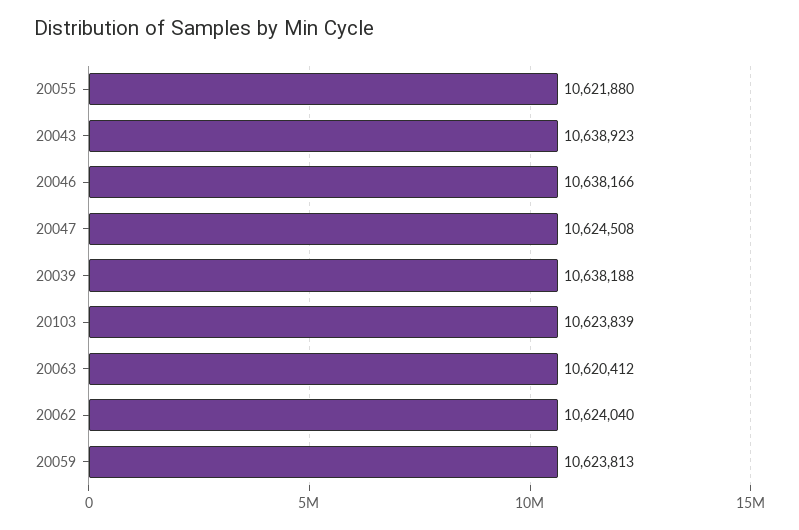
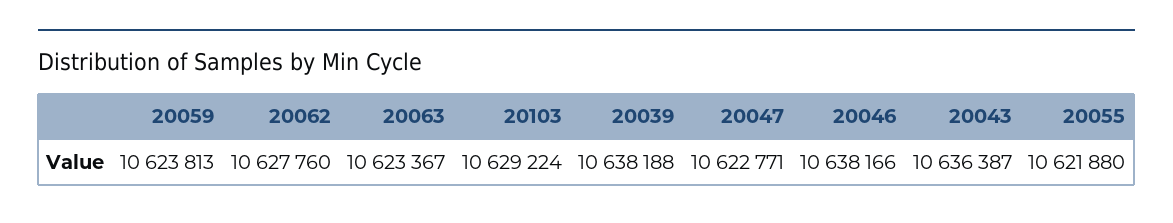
20043: 10638923 -> 10636387
20047: 10624508 -> 10622771
20103: 10623839 -> 10629224
20063: 10620412 -> 10623367
20062: 10624040 -> 10627760

